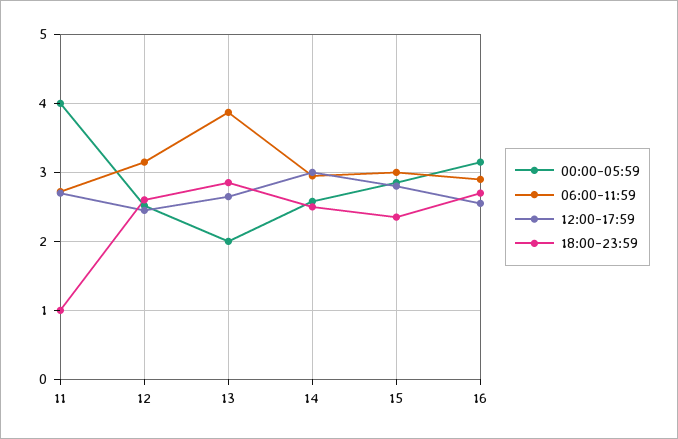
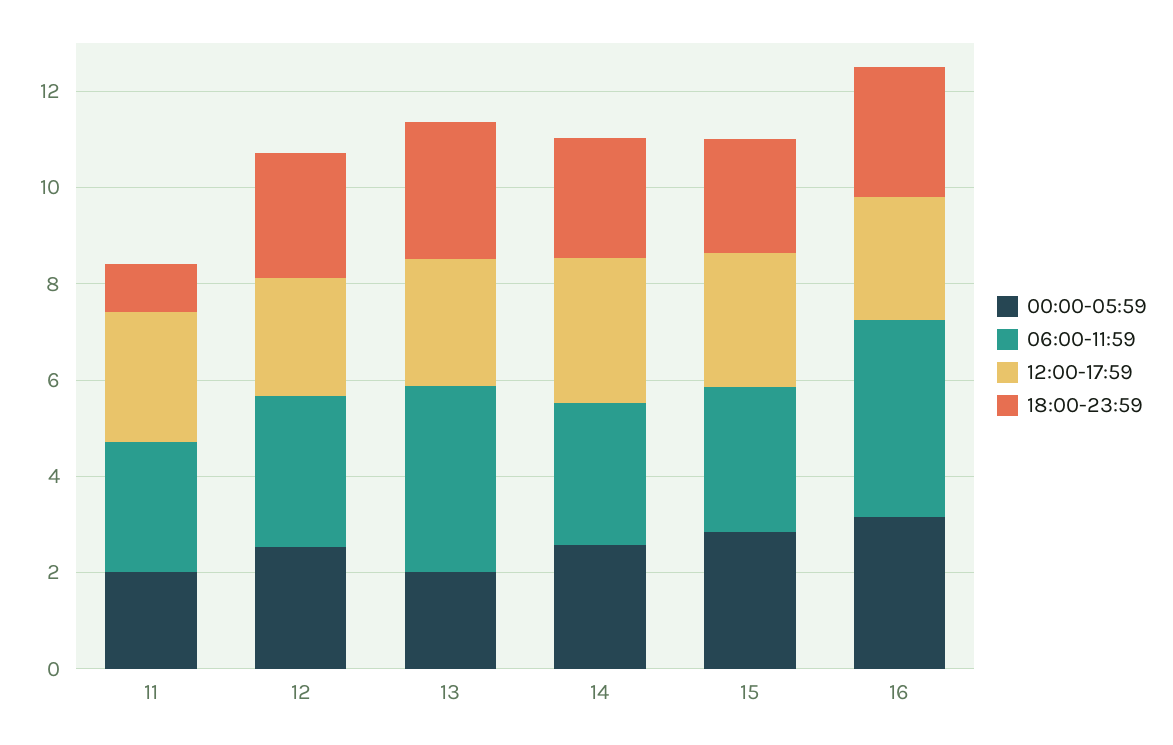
00:00-05:59, 11: 4 -> 2
06:00-11:59, 16: 2.9 -> 4

